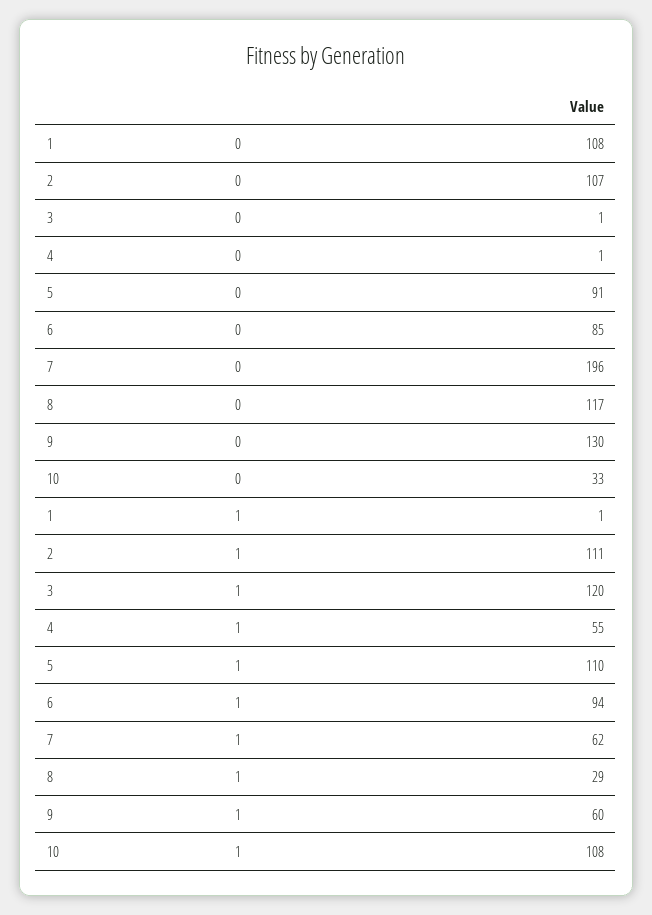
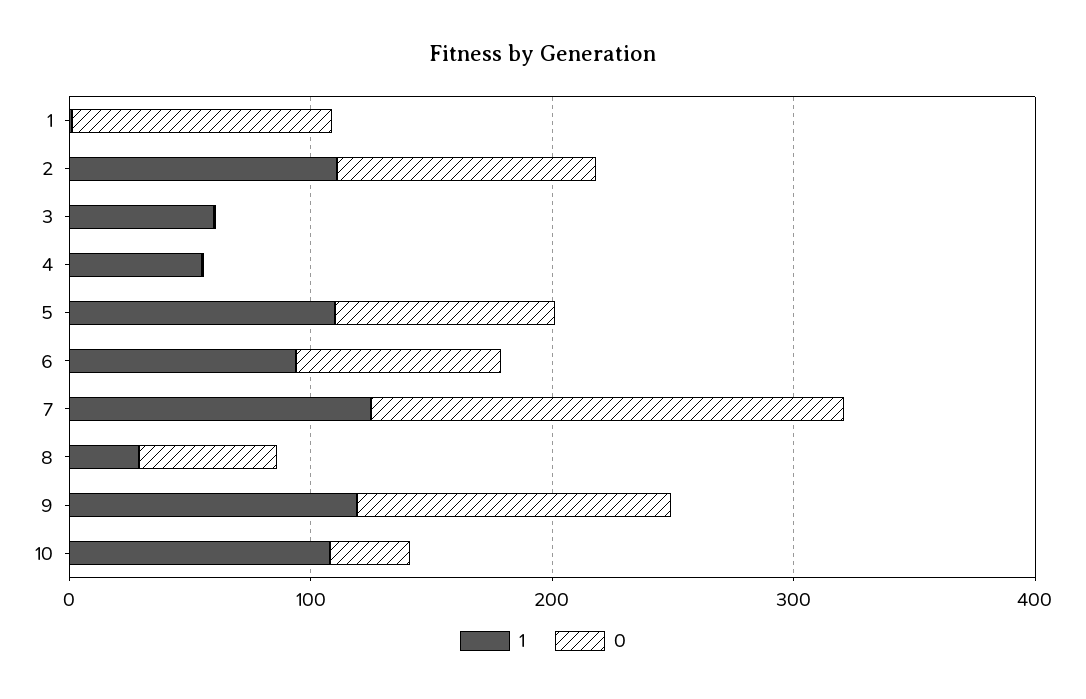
0, 8: 117 -> 60
1, 3: 120 -> 60
1, 7: 62 -> 120
1, 9: 60 -> 120

